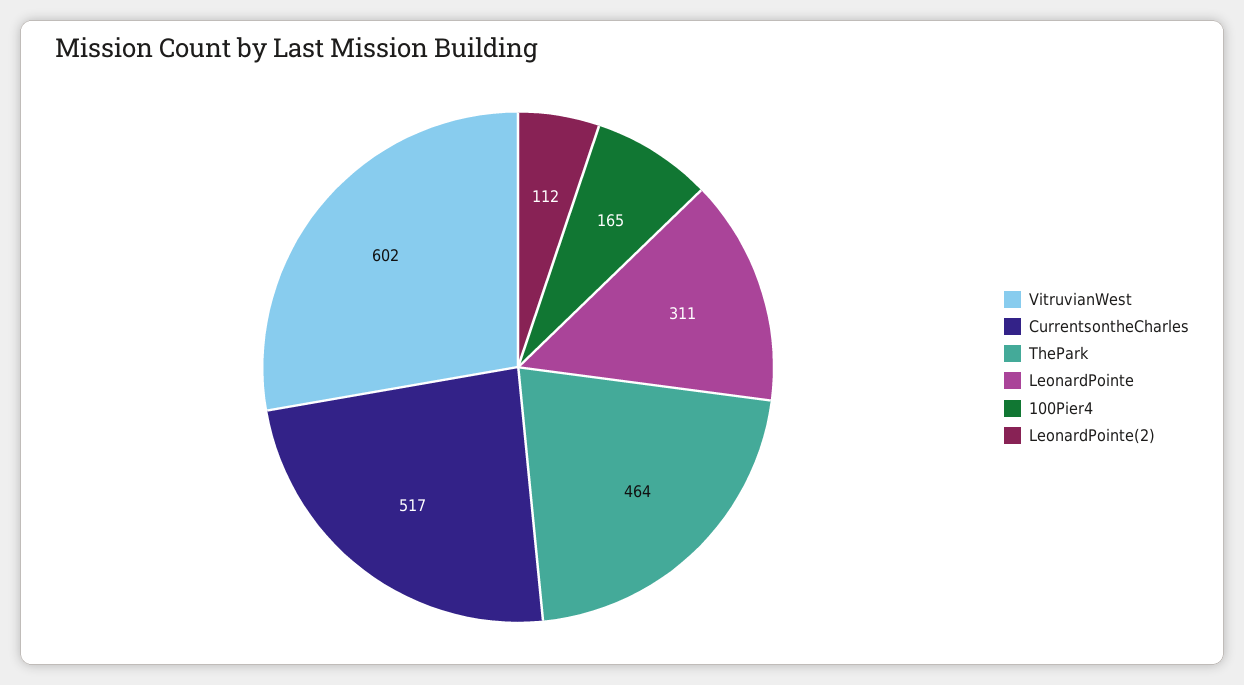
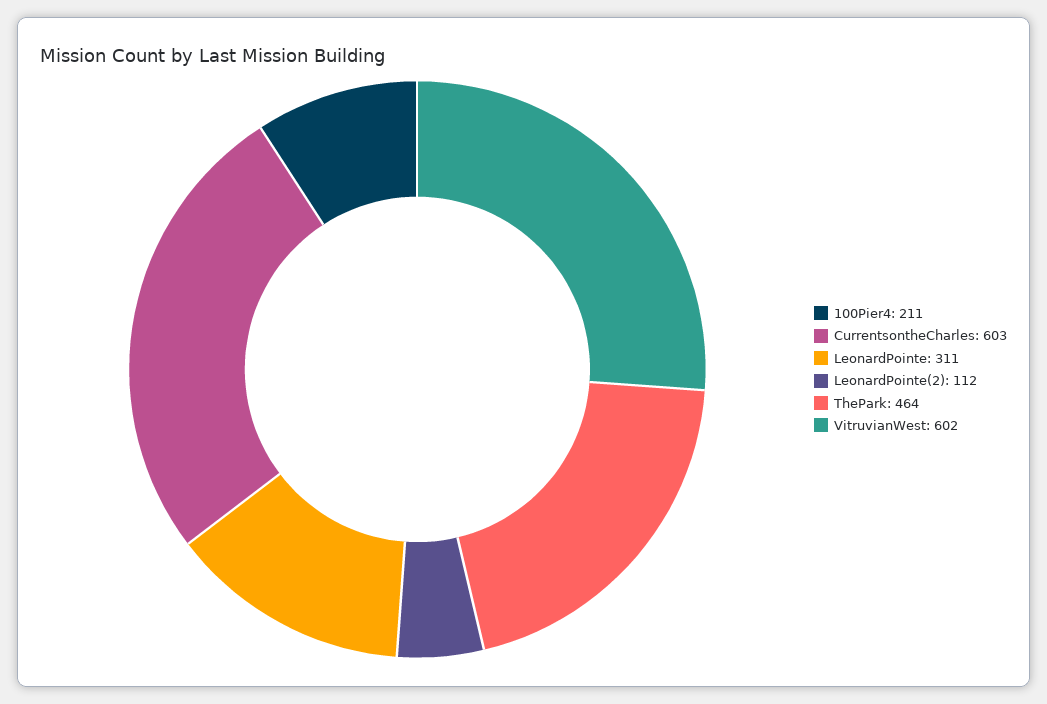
CurrentsontheCharles: 517 -> 603
100Pier4: 165 -> 211

